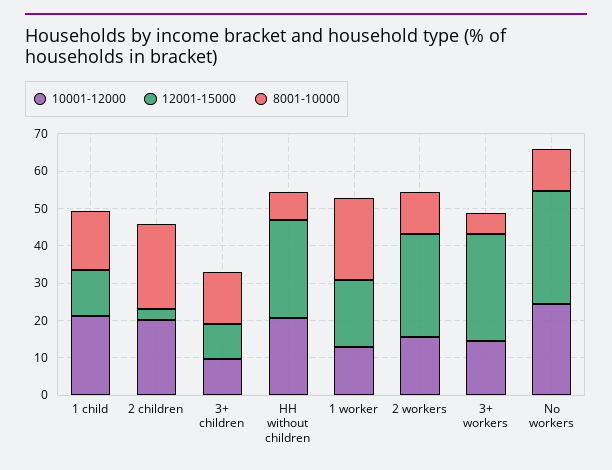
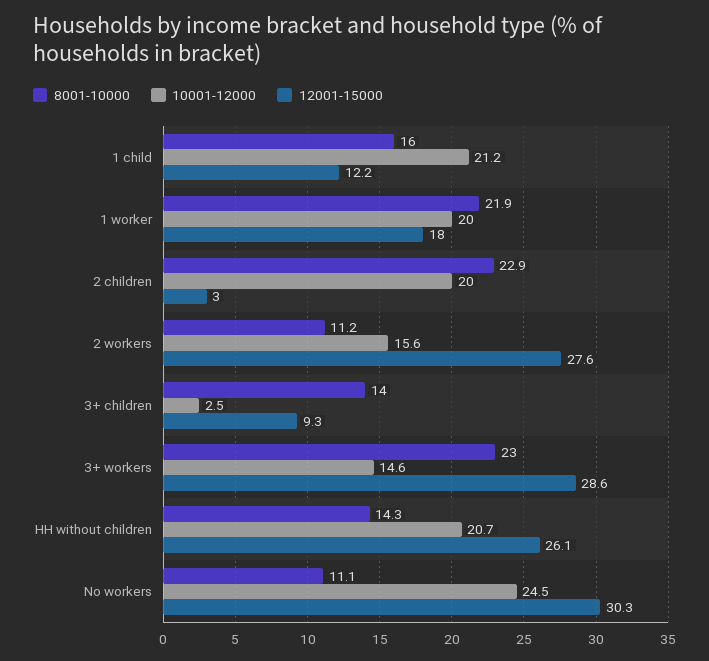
10001-12000, 3+ children: 10 -> 2.5
8001-10000, HH without children: 7.5 -> 14.3
10001-12000, 1 worker: 12.5 -> 20
8001-10000, 3+ workers: 5 -> 23

